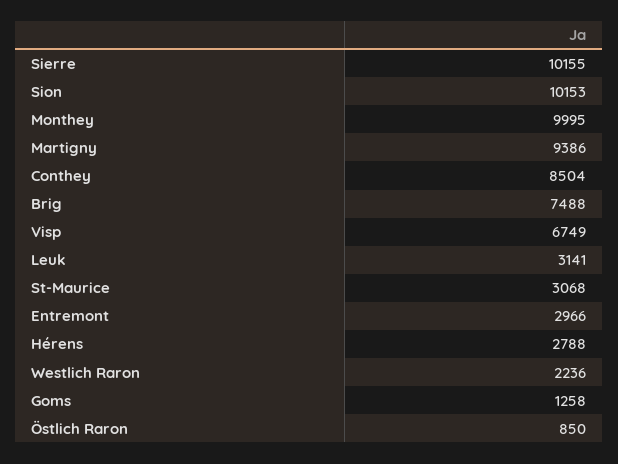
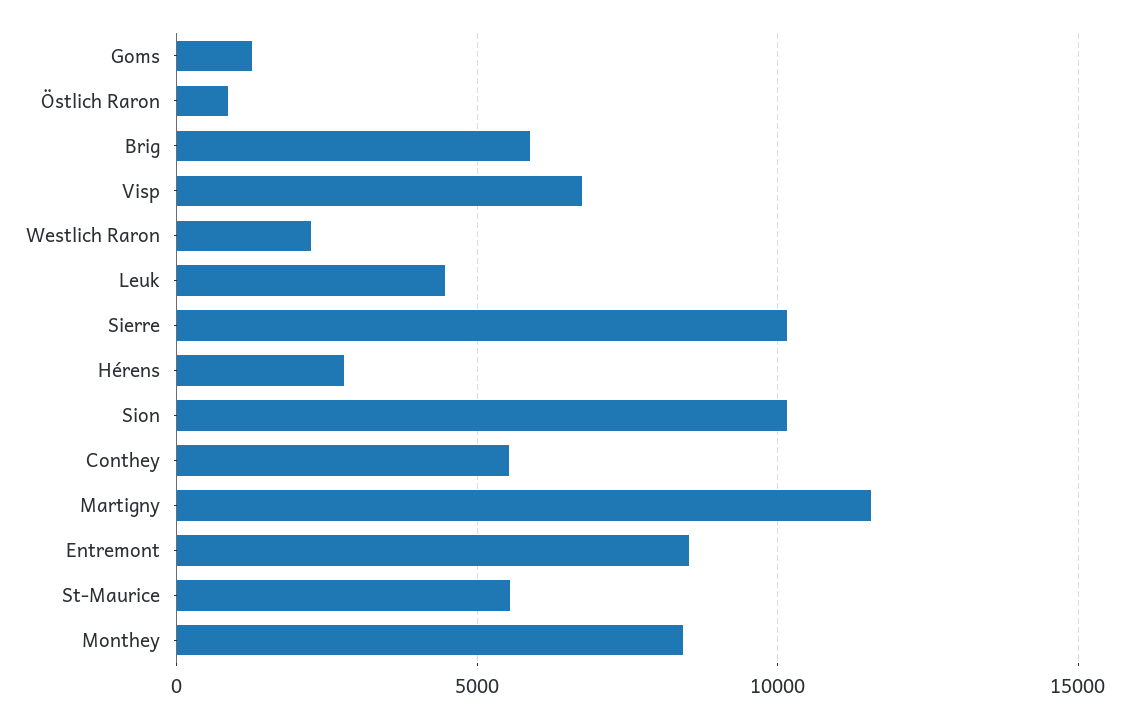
Monthey: 9995 -> 8500
Martigny: 9386 -> 11500
Conthey: 8504 -> 5500
Brig: 7488 -> 6000
Leuk: 3141 -> 4500
St-Maurice: 3068 -> 5500
Entremont: 2966 -> 8500

